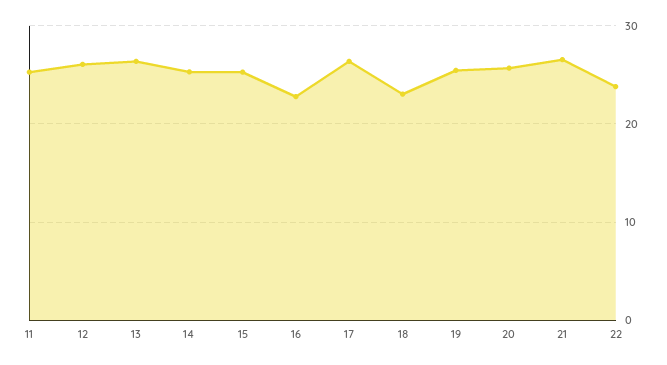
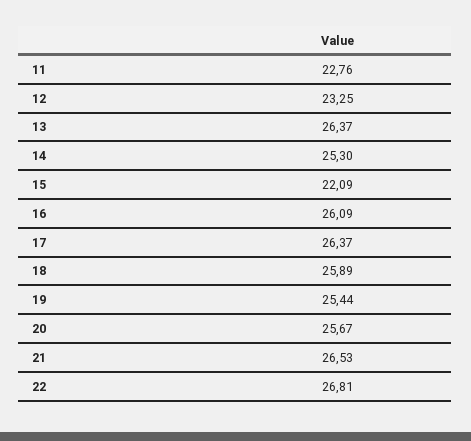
11: 25 -> 22.76
12: 26 -> 23.25
15: 25 -> 22.09
16: 23 -> 26.09
18: 23 -> 25.89
22: 24 -> 26.81

